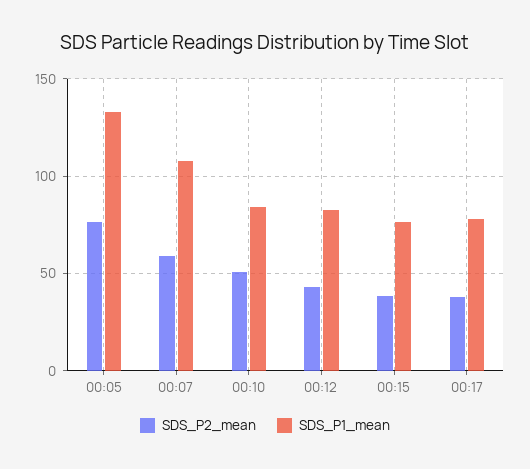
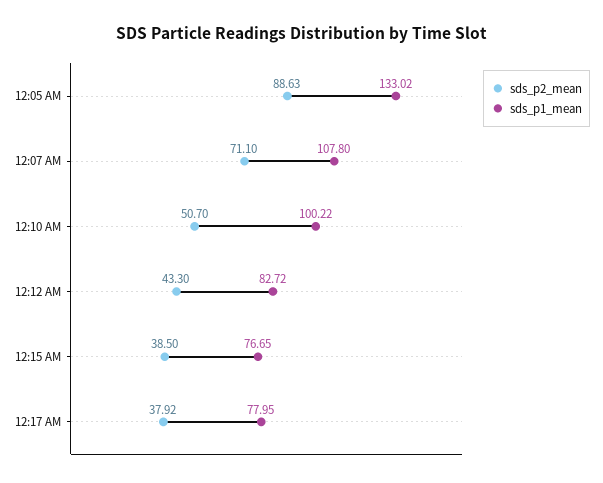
SDS_P2_mean, 00:05: 75 -> 88.63
SDS_P2_mean, 00:07: 60 -> 71.1
SDS_P1_mean, 00:10: 85 -> 100.22

